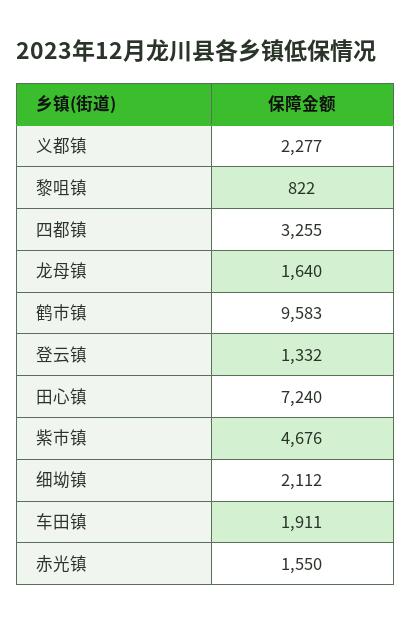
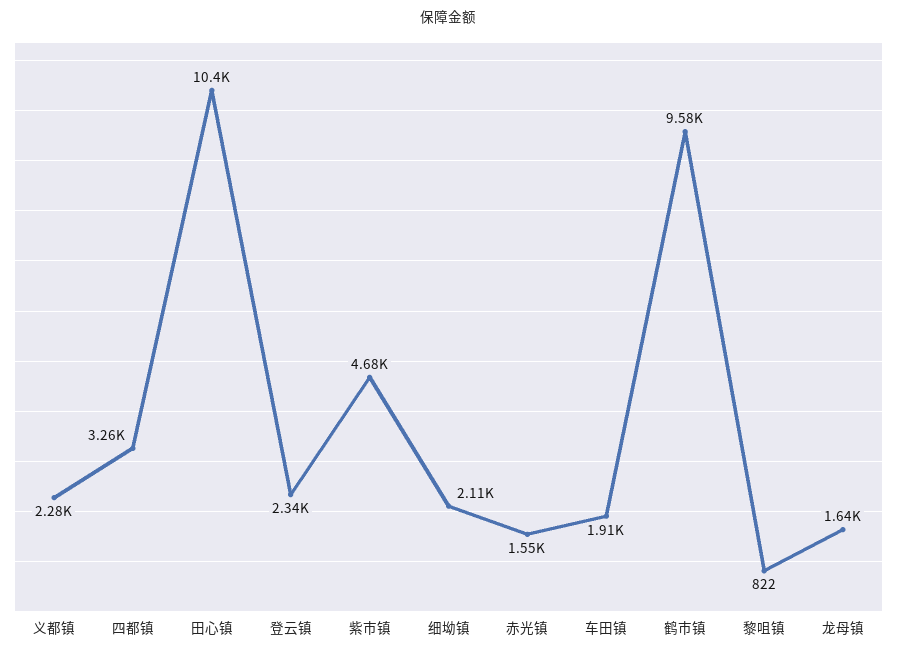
登云镇: 1332 -> 2340
田心镇: 7240 -> 10400

